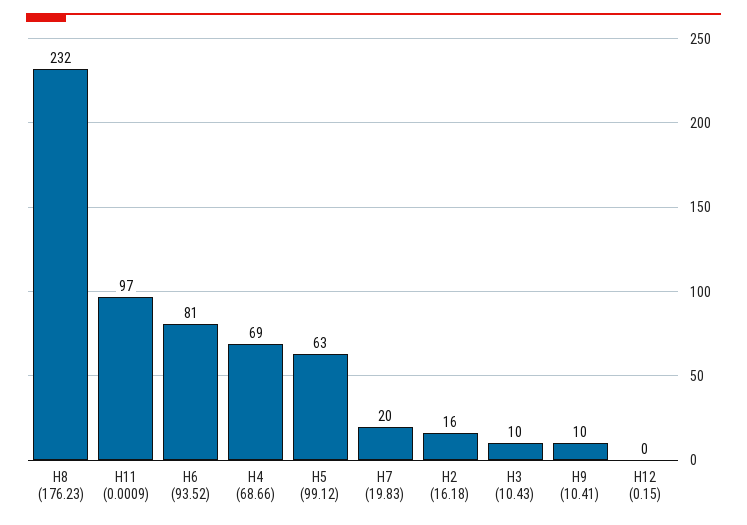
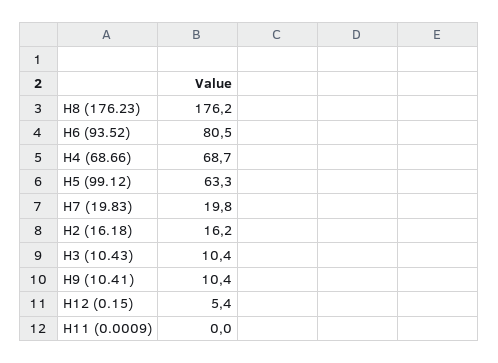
Н8 (176.23): 232 -> 176.2
Н11 (0.0009): 97 -> 0
Н12 (0.15): 0 -> 5.4

